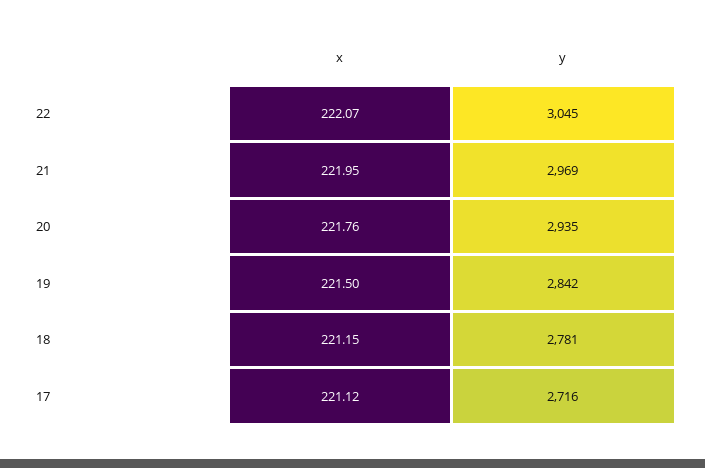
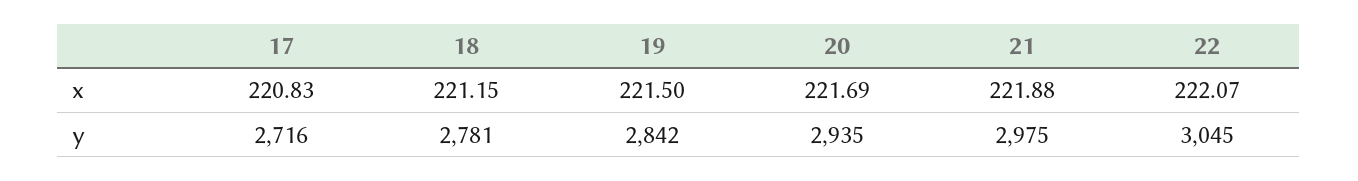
x, 21: 221.95 -> 221.88
y, 21: 2969 -> 2975
x, 20: 221.76 -> 221.69
x, 17: 221.12 -> 220.83

